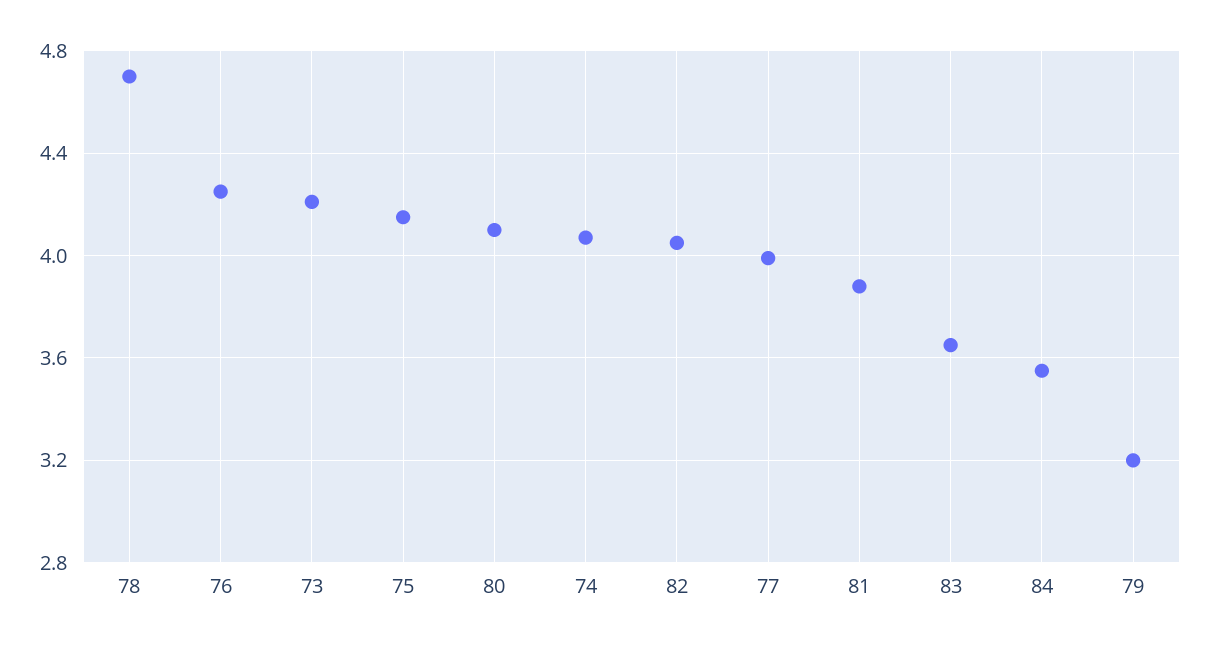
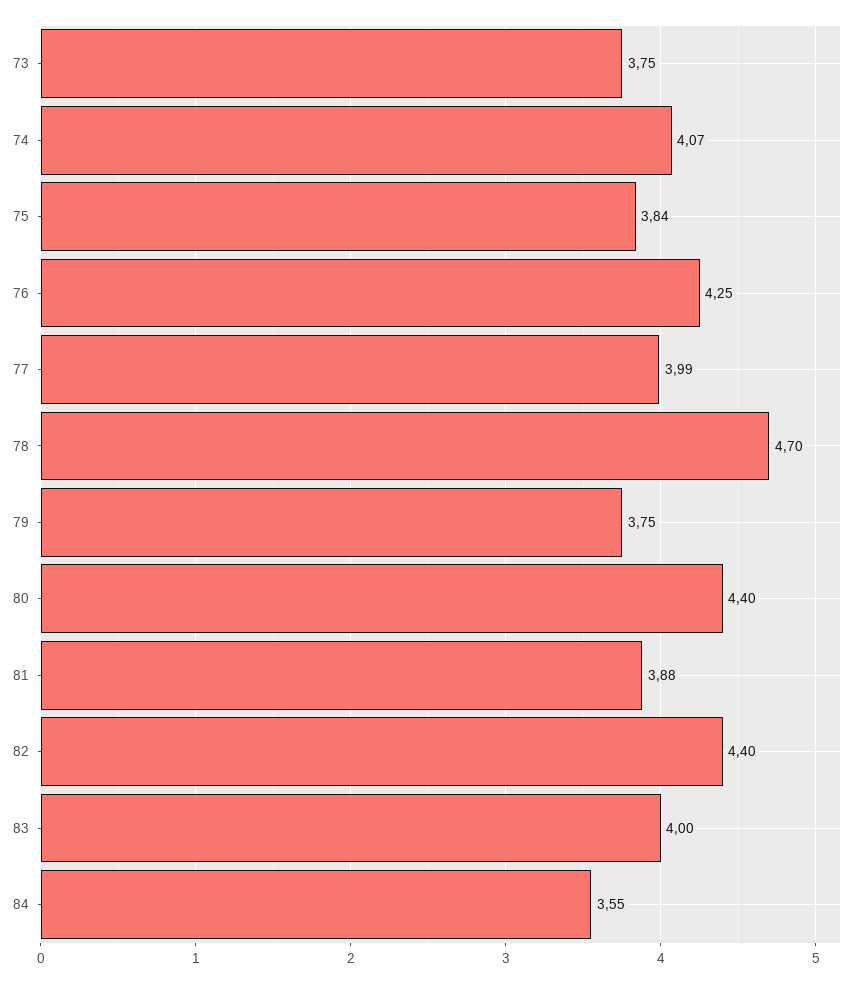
73: 4.2 -> 3.75
75: 4.15 -> 3.84
80: 4.1 -> 4.4
82: 4.05 -> 4.4
83: 3.65 -> 4
79: 3.2 -> 3.75

